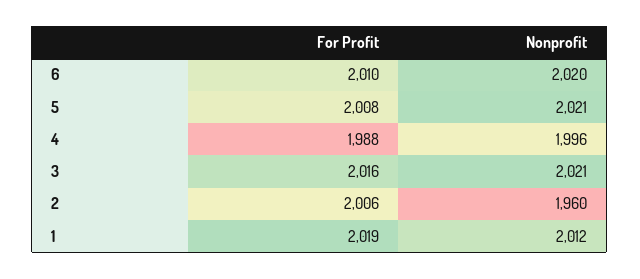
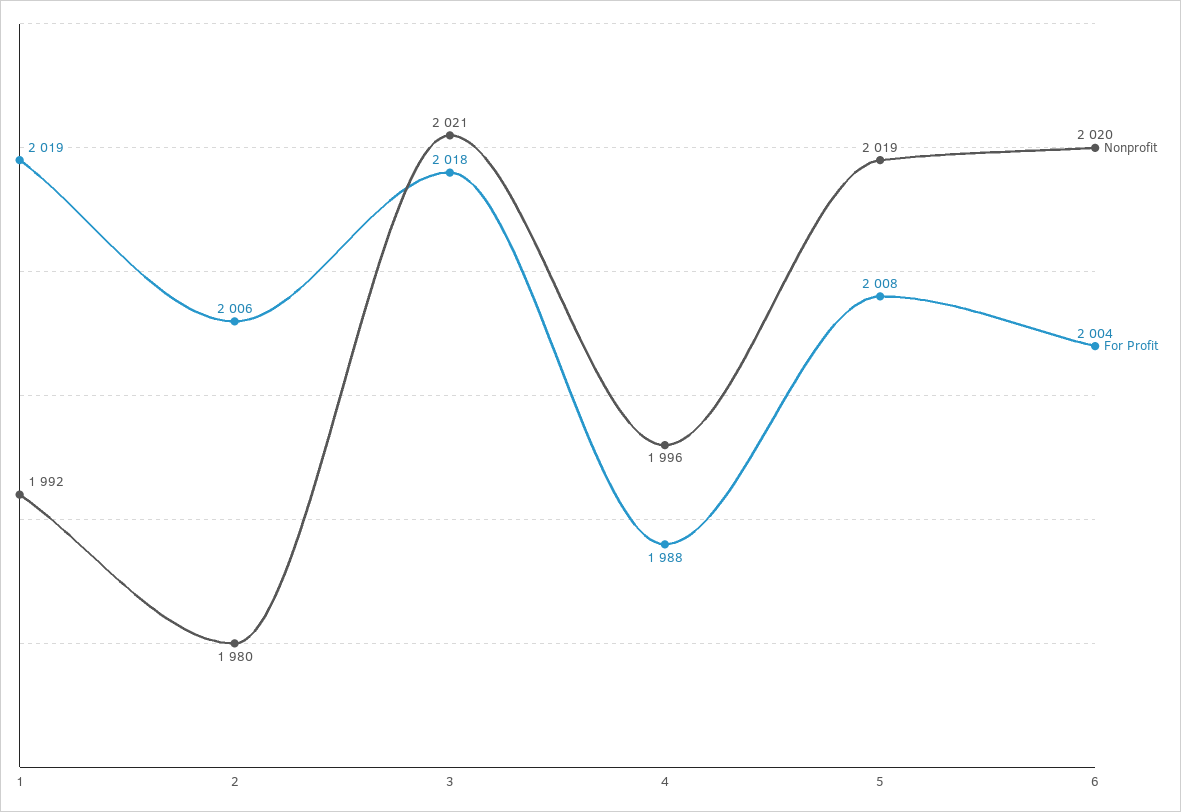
For Profit, 6: 2010 -> 2004
Nonprofit, 5: 2021 -> 2019
For Profit, 3: 2016 -> 2018
Nonprofit, 2: 1960 -> 1980
Nonprofit, 1: 2012 -> 1992

